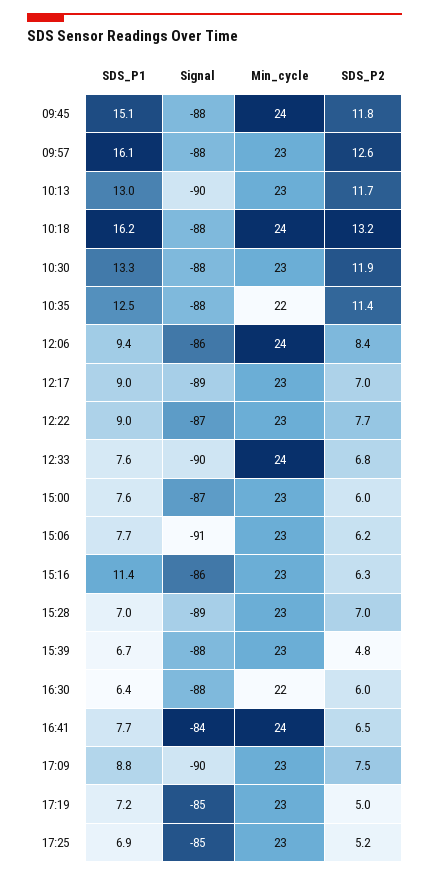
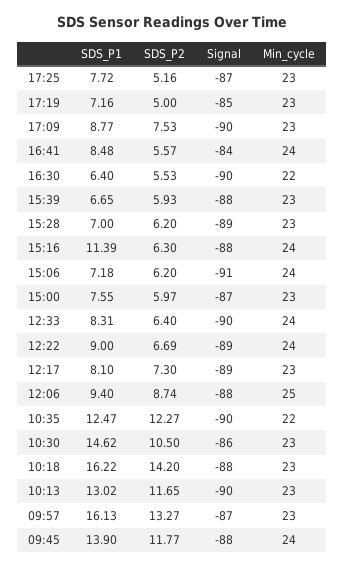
SDS_P1, 09:45: 15.1 -> 13.9
Signal, 09:57: -88 -> -87
SDS_P2, 09:57: 12.6 -> 13.27
Min_cycle, 10:18: 24 -> 23
SDS_P2, 10:18: 13.2 -> 14.2
SDS_P1, 10:30: 13.3 -> 14.62
Signal, 10:30: -88 -> -86
SDS_P2, 10:30: 11.9 -> 10.5
Signal, 10:35: -88 -> -90
SDS_P2, 10:35: 11.4 -> 12.27
Signal, 12:06: -86 -> -88
Min_cycle, 12:06: 24 -> 25
SDS_P2, 12:06: 8.4 -> 8.74
SDS_P1, 12:17: 9 -> 8.1
SDS_P2, 12:17: 7 -> 7.3
Signal, 12:22: -87 -> -89
Min_cycle, 12:22: 23 -> 24
SDS_P2, 12:22: 7.7 -> 6.69
SDS_P1, 12:33: 7.6 -> 8.31
SDS_P2, 12:33: 6.8 -> 6.4
SDS_P1, 15:06: 7.7 -> 7.18
Min_cycle, 15:06: 23 -> 24
Signal, 15:16: -86 -> -88
Min_cycle, 15:16: 23 -> 24
SDS_P2, 15:28: 7 -> 6.2
SDS_P2, 15:39: 4.8 -> 5.93
Signal, 16:30: -88 -> -90
SDS_P2, 16:30: 6 -> 5.53
SDS_P1, 16:41: 7.7 -> 8.48
SDS_P2, 16:41: 6.5 -> 5.57
SDS_P1, 17:25: 6.9 -> 7.72
Signal, 17:25: -85 -> -87

